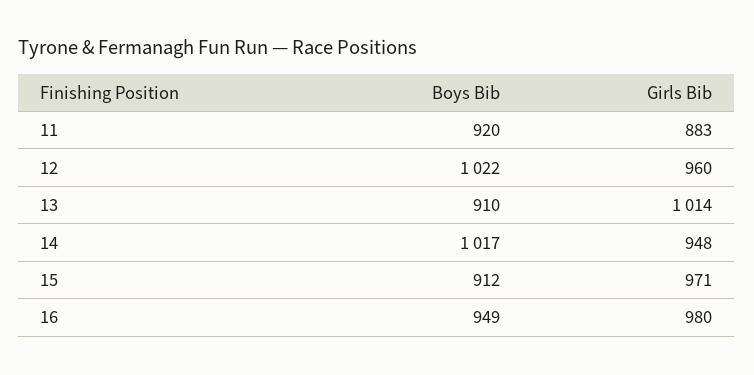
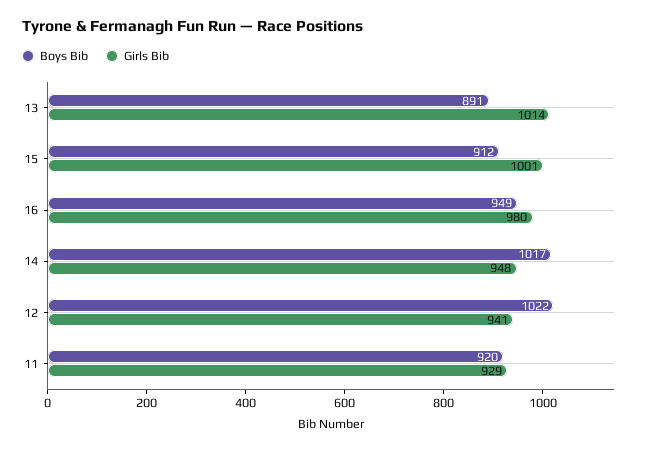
Girls Bib, 11: 883 -> 929
Girls Bib, 12: 960 -> 941
Boys Bib, 13: 910 -> 891
Girls Bib, 15: 971 -> 1001

